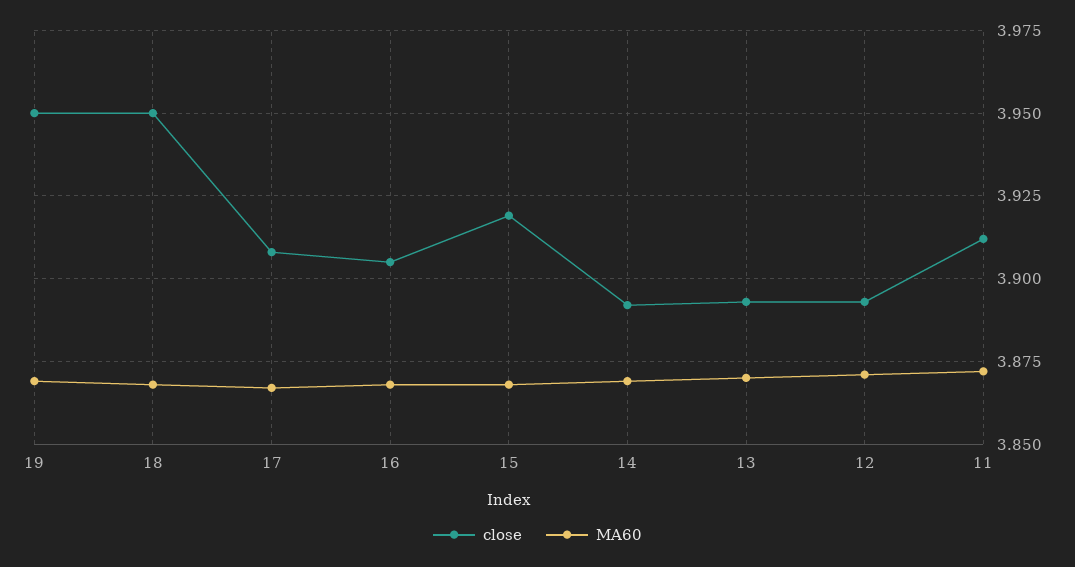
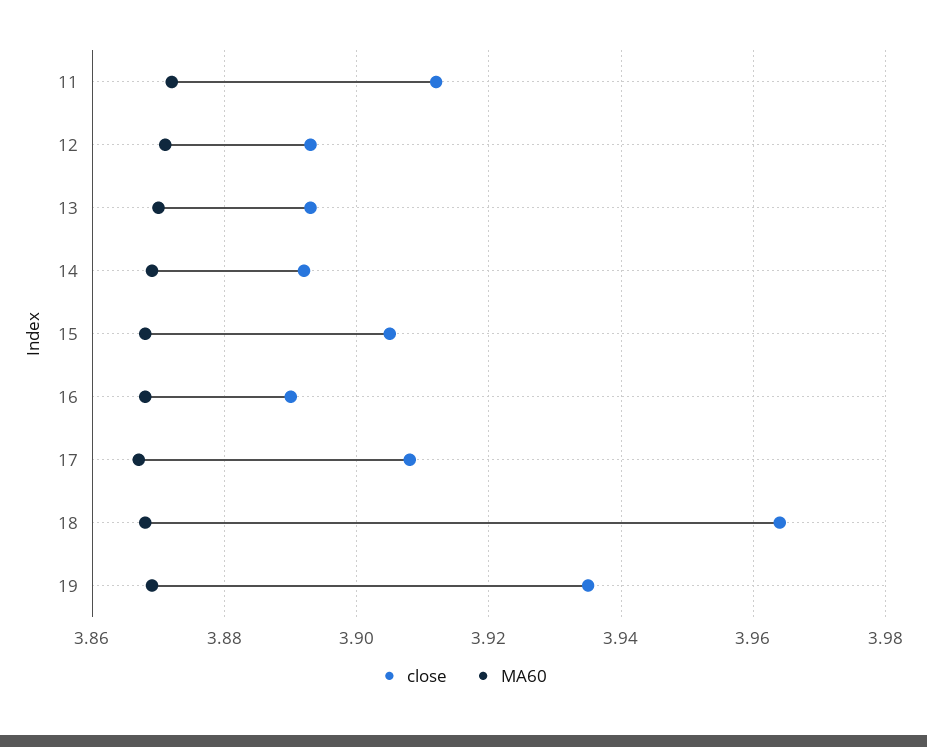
close, 19: 3.95 -> 3.935
close, 18: 3.95 -> 3.965
close, 16: 3.905 -> 3.89
close, 15: 3.92 -> 3.905

